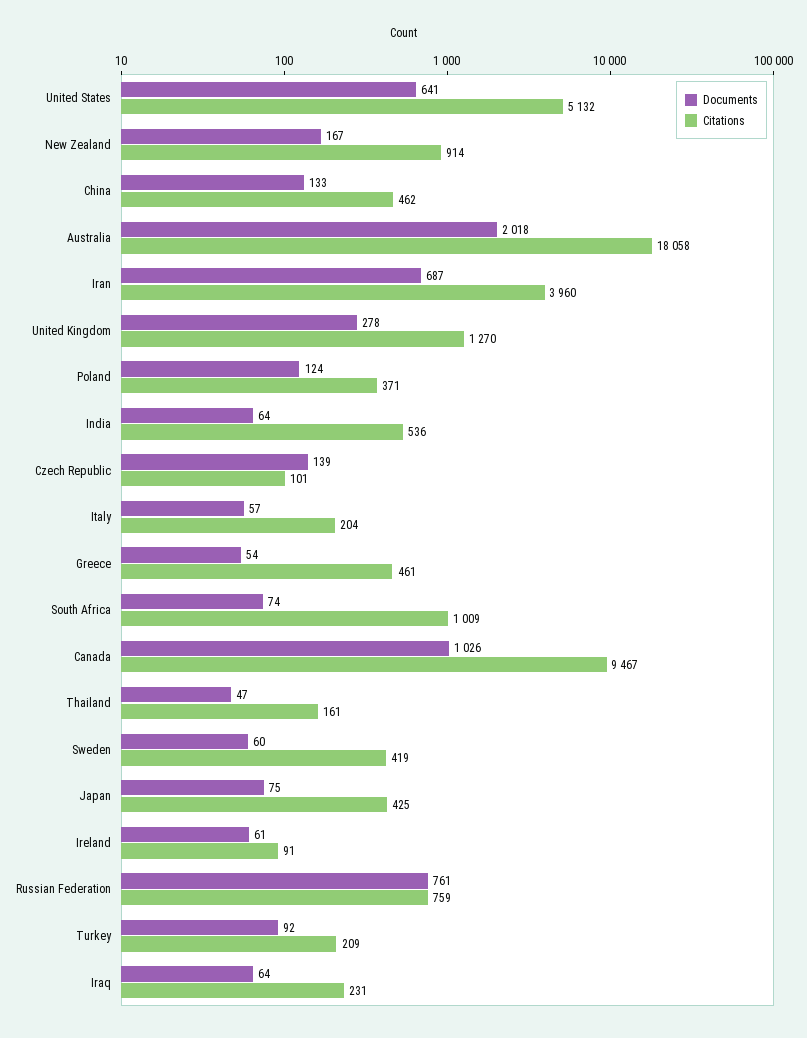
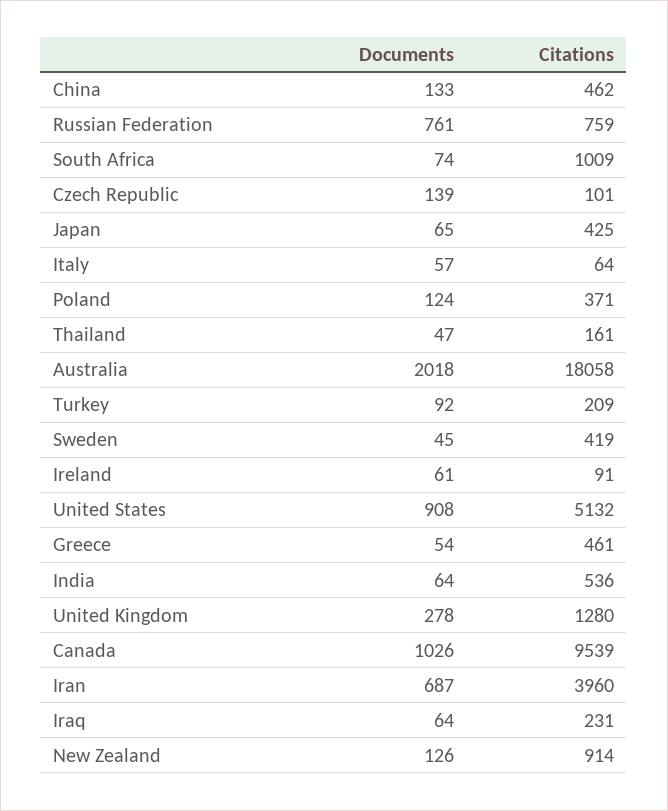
Documents, United States: 641 -> 908
Documents, New Zealand: 167 -> 126
Citations, United Kingdom: 1270 -> 1280
Citations, Italy: 204 -> 64
Citations, Canada: 9467 -> 9539
Documents, Sweden: 60 -> 45
Documents, Japan: 75 -> 65

